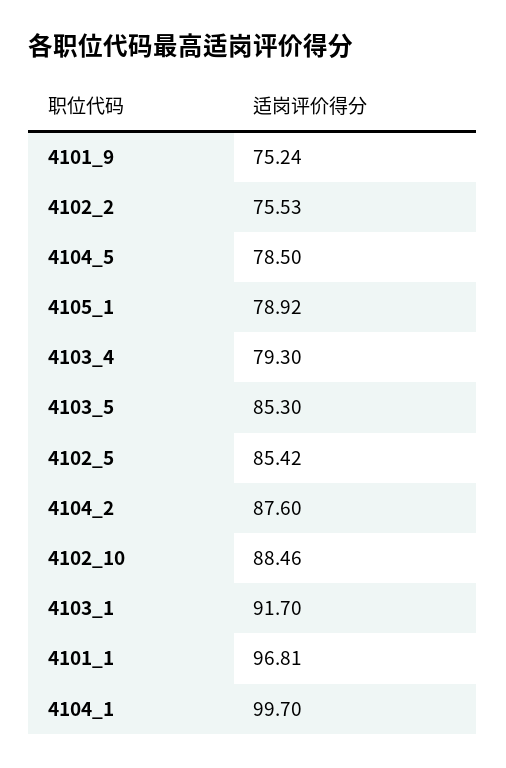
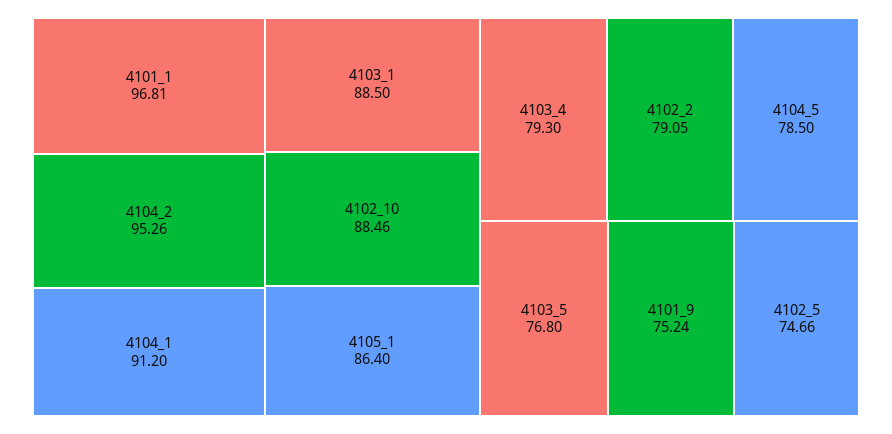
4102_2: 75.53 -> 79.05
4105_1: 78.92 -> 86.4
4103_5: 85.3 -> 76.8
4102_5: 85.42 -> 74.66
4104_2: 87.6 -> 95.26
4103_1: 91.7 -> 88.5
4104_1: 99.7 -> 91.2

